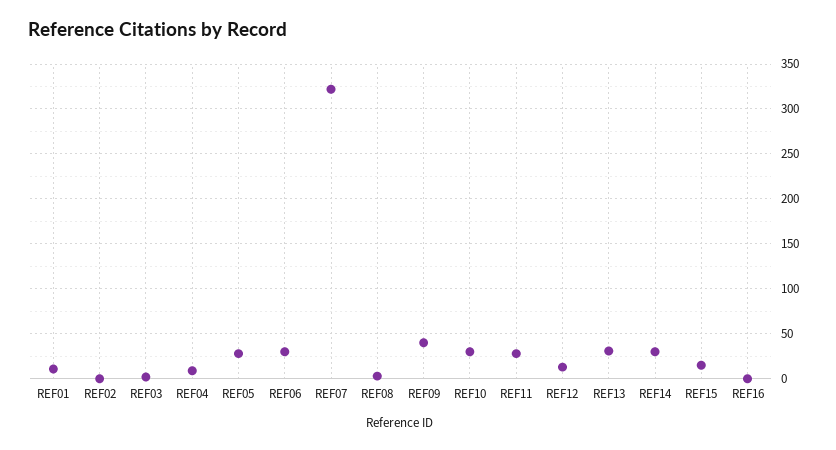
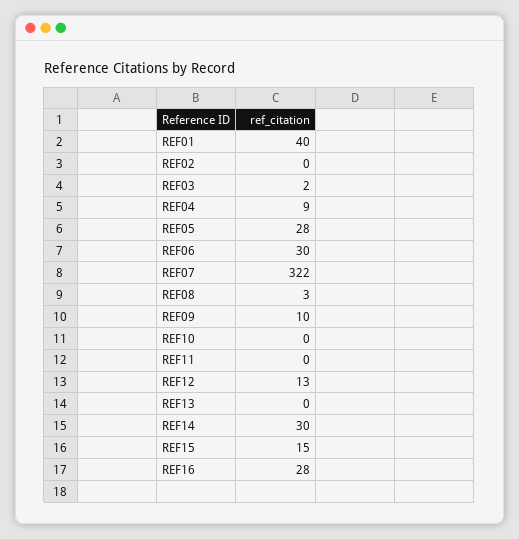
REF01: 10 -> 40
REF09: 40 -> 10
REF10: 30 -> 0
REF11: 30 -> 0
REF13: 30 -> 0
REF16: 0 -> 28

